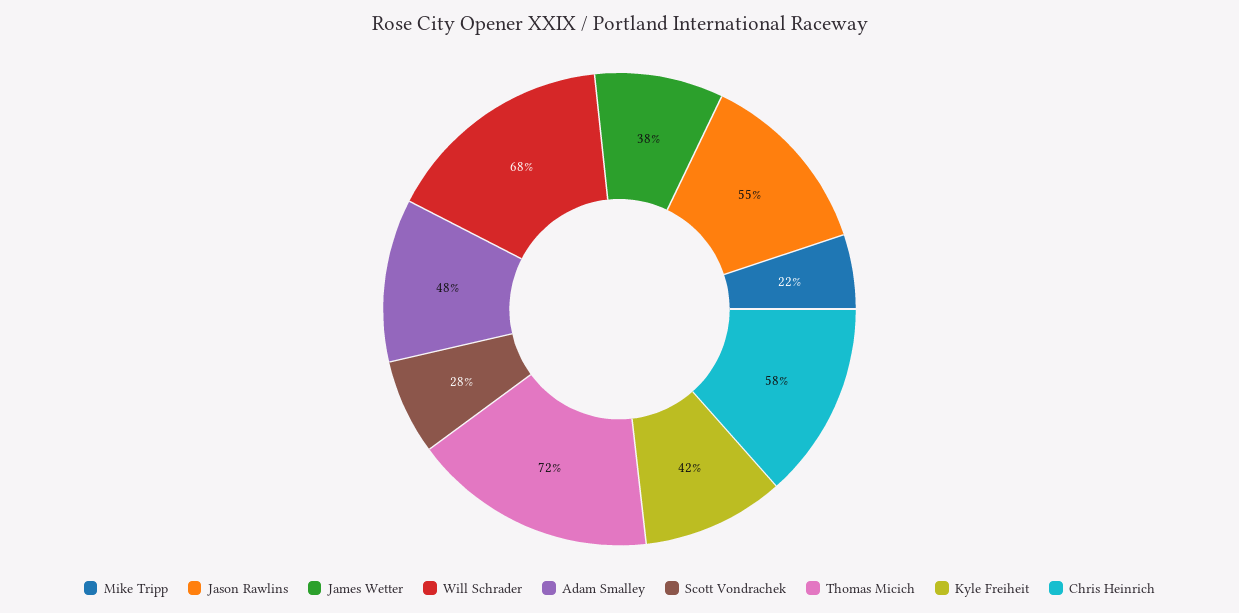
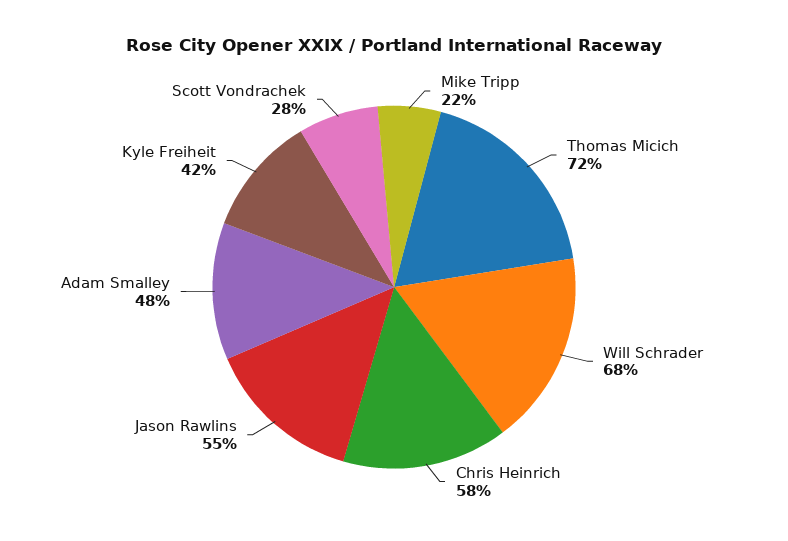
James Wetter: 38 -> none

